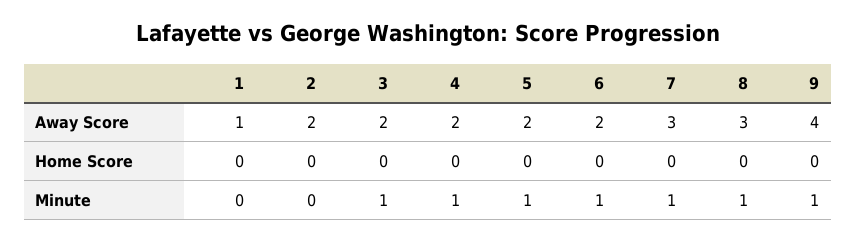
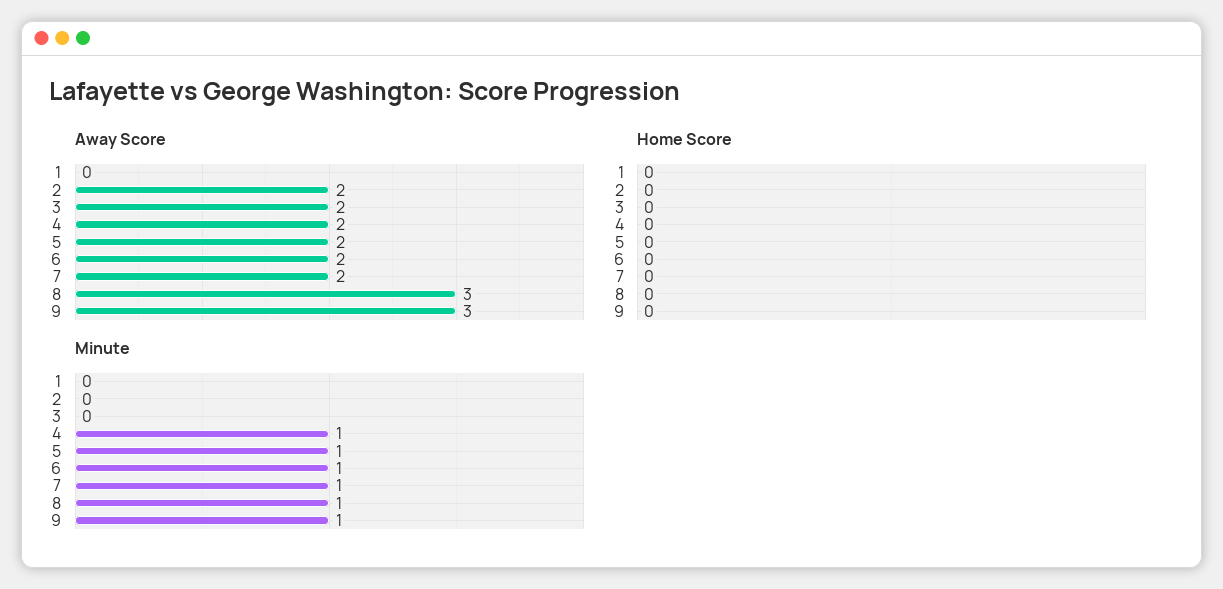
Away Score, 1: 1 -> 0
Away Score, 7: 3 -> 2
Away Score, 9: 4 -> 3
Minute, 3: 1 -> 0

